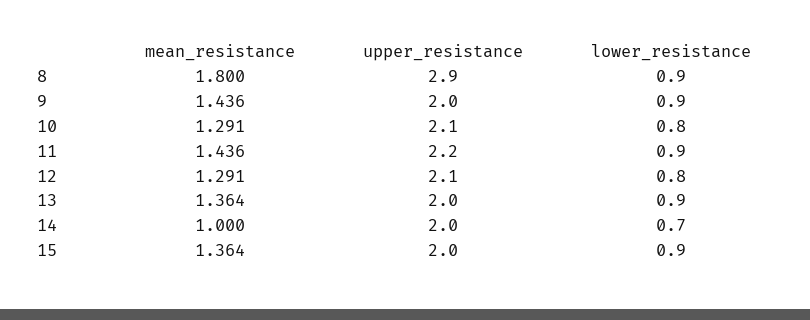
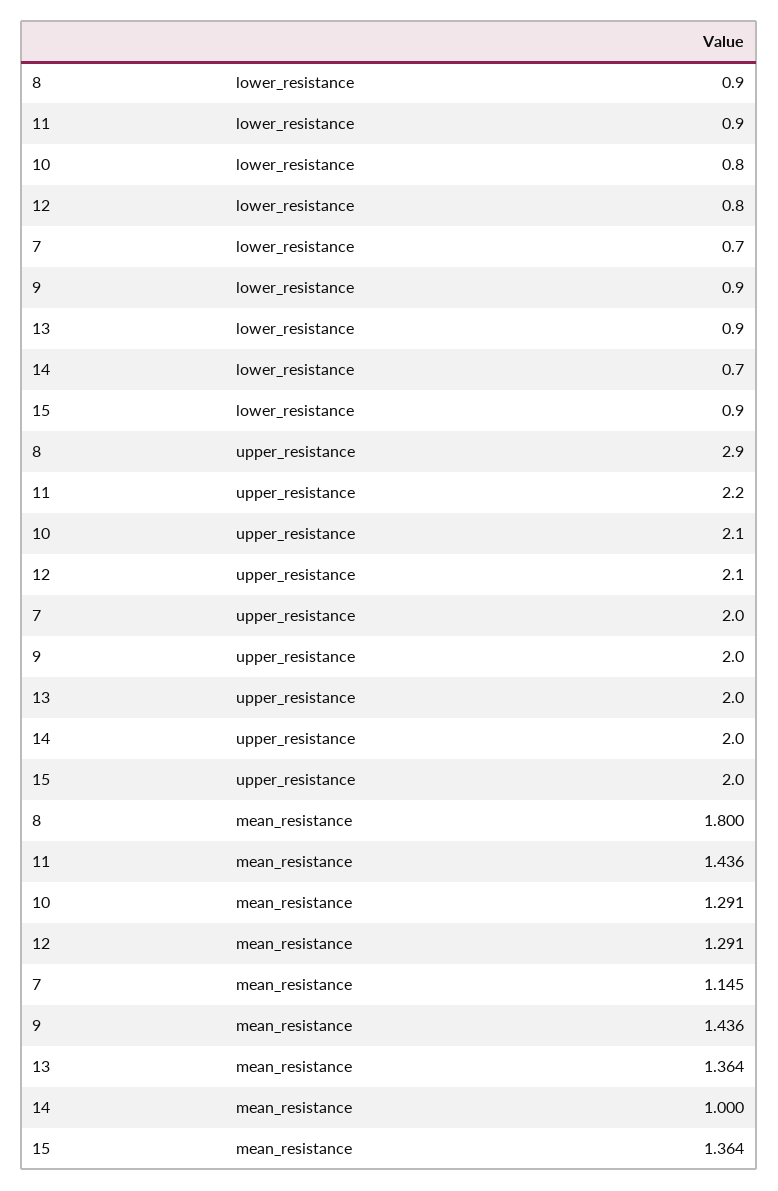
lower_resistance, 7: none -> 0.7
upper_resistance, 7: none -> 2
mean_resistance, 7: none -> 1.145

